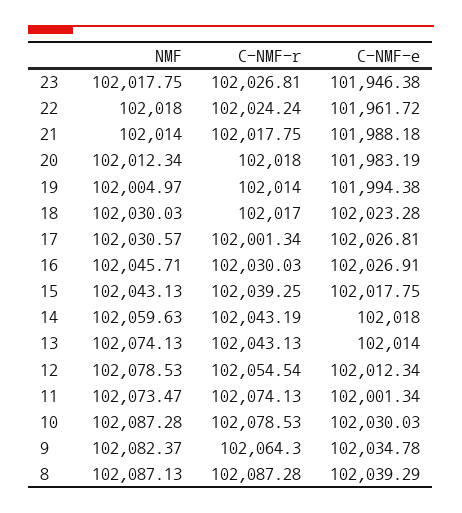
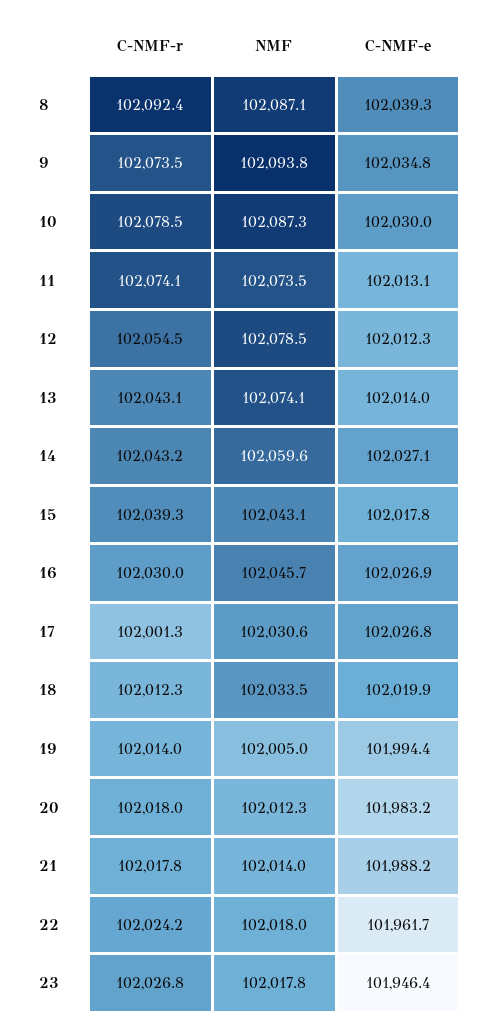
NMF, 18: 102030.03 -> 102033.5
C-NMF-r, 18: 102017 -> 102012.3
C-NMF-e, 18: 102023.28 -> 102019.9
C-NMF-e, 14: 102018 -> 102027.1
C-NMF-e, 11: 102001.34 -> 102013.1
NMF, 9: 102082.37 -> 102093.8
C-NMF-r, 9: 102064.3 -> 102073.5
C-NMF-r, 8: 102087.28 -> 102092.4

